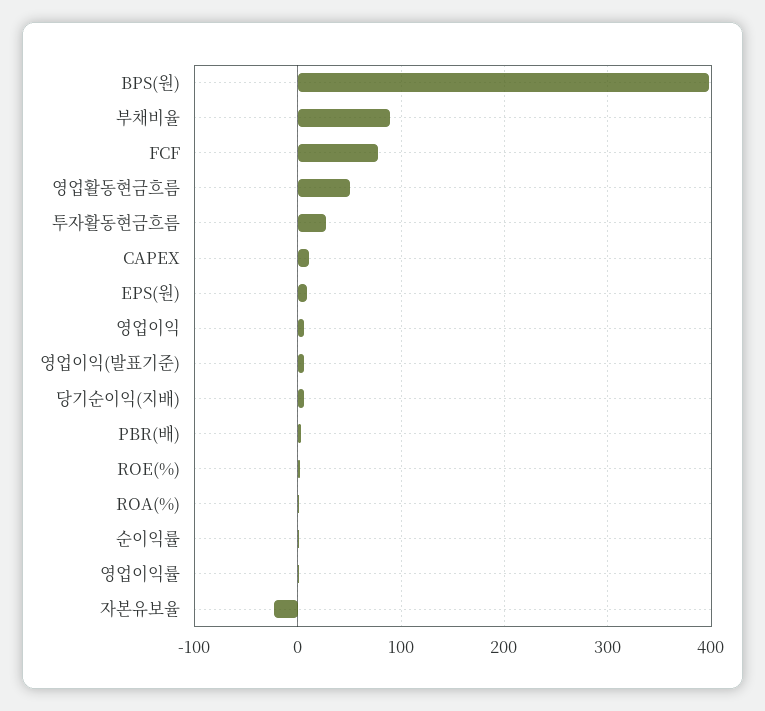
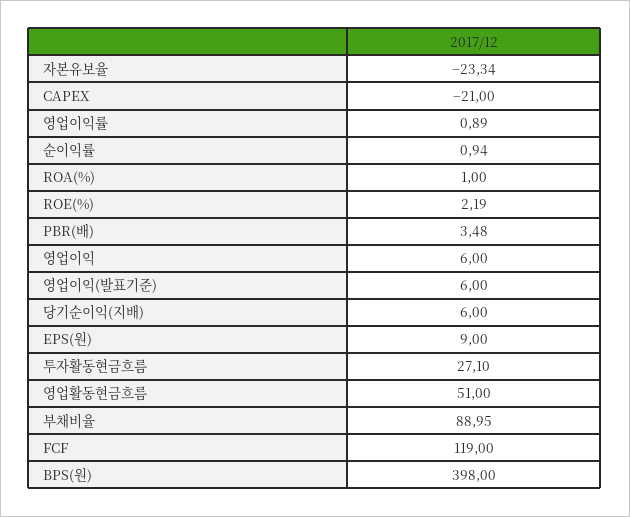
FCF: 80 -> 119
CAPEX: 10 -> -21

